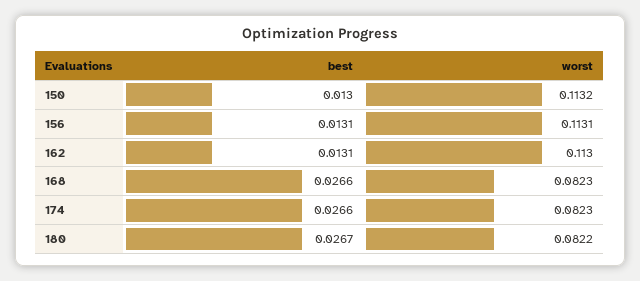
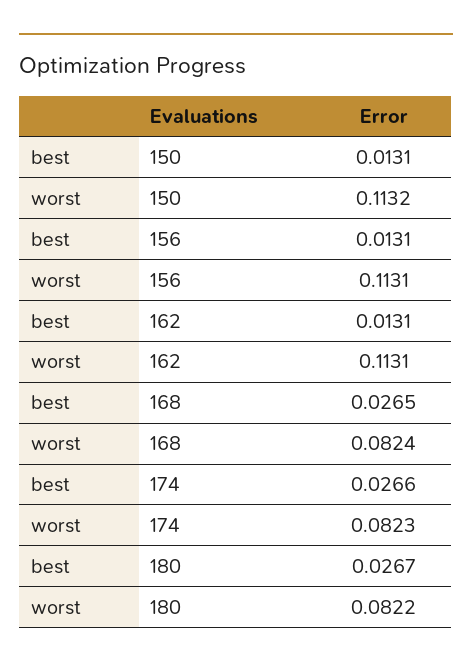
best, 150: 0.013 -> 0.0131
worst, 162: 0.113 -> 0.1131
best, 168: 0.0266 -> 0.0265
worst, 168: 0.0823 -> 0.0824

